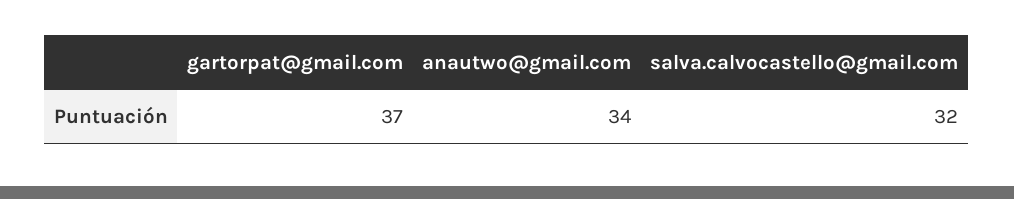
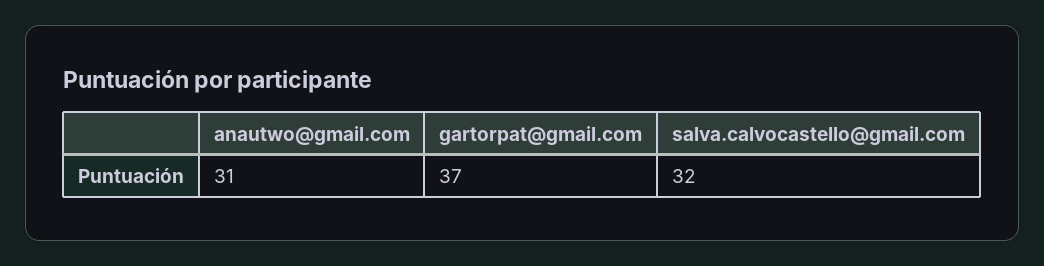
anautwo@gmail.com: 34 -> 31

